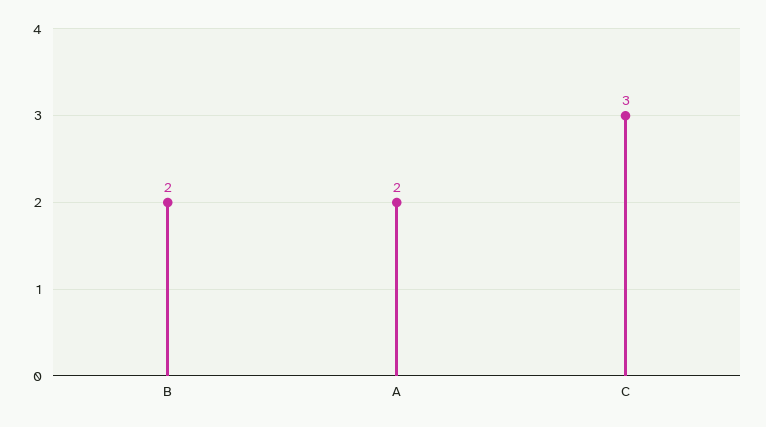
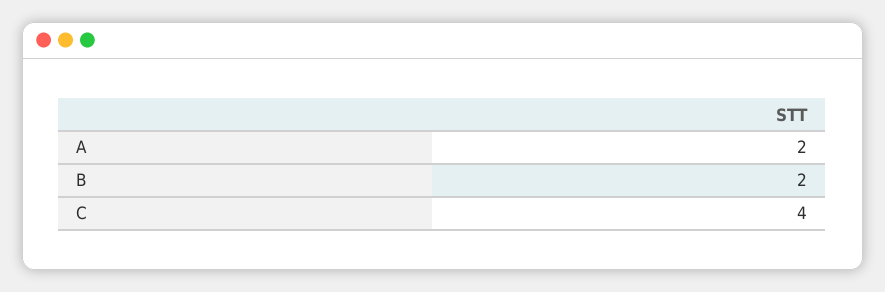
C: 3 -> 4

